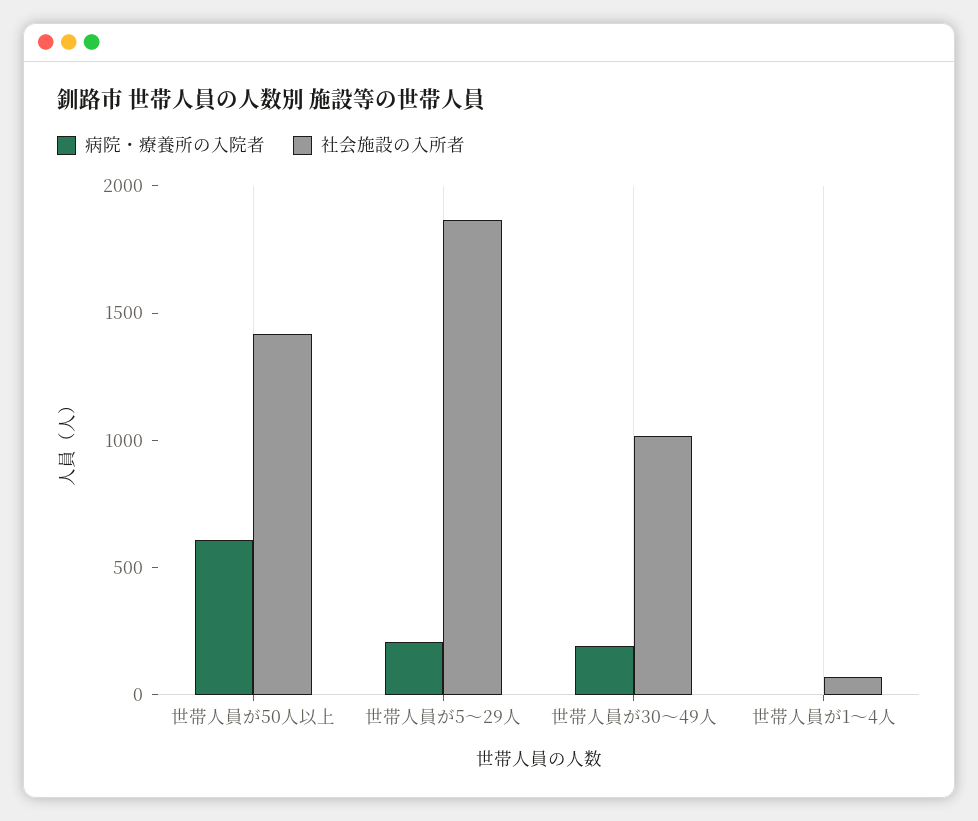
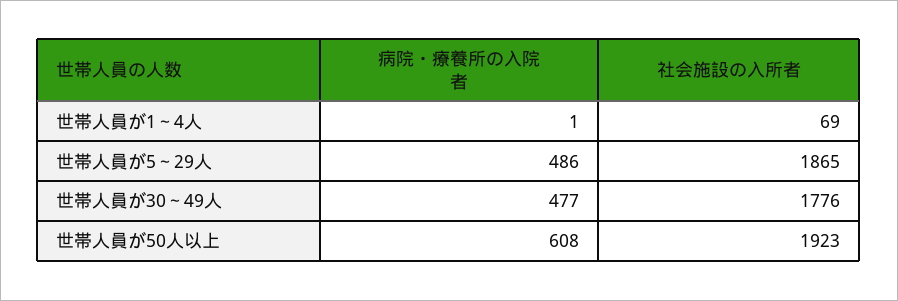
社会施設の入所者, 世帯人員が50人以上: 1400 -> 1923
病院・療養所の入院者, 世帯人員が5～29人: 200 -> 486
病院・療養所の入院者, 世帯人員が30～49人: 200 -> 477
社会施設の入所者, 世帯人員が30～49人: 1000 -> 1776

